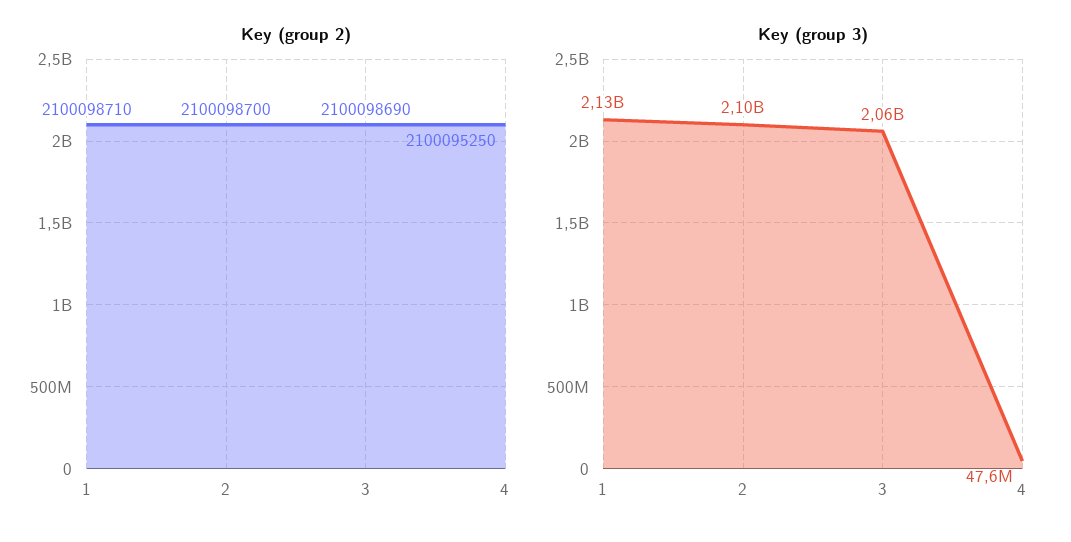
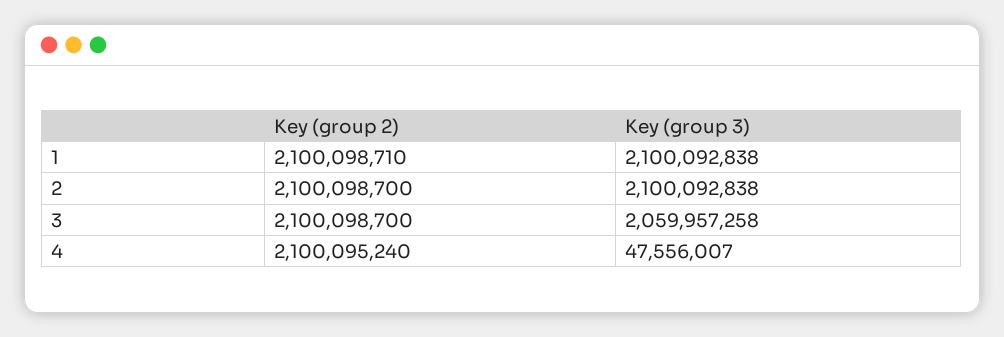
Key (group 2), 3: 2100098690 -> 2100098700
Key (group 2), 4: 2100095250 -> 2100095240
Key (group 3), 1: 2130000000 -> 2100092838

